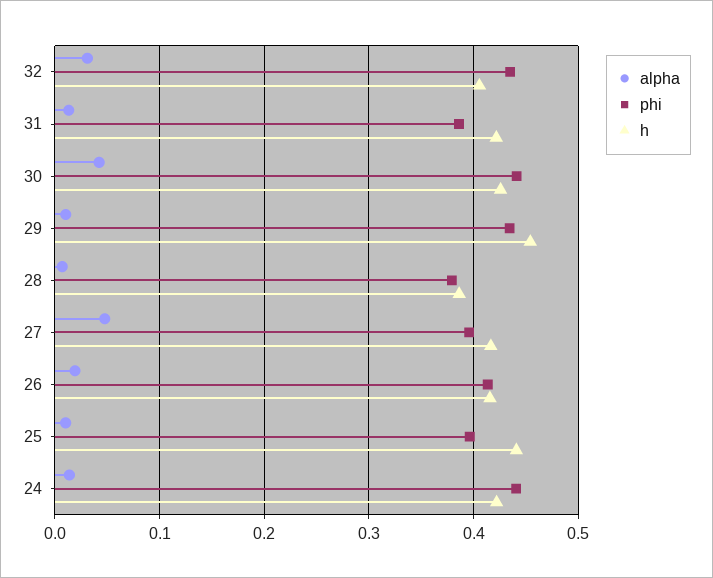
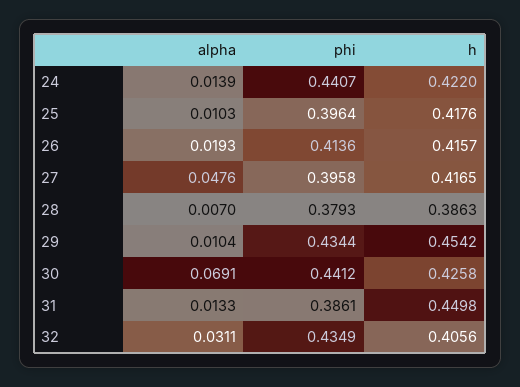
h, 31: 0.42 -> 0.4498
alpha, 30: 0.04 -> 0.0691
h, 25: 0.44 -> 0.4176

